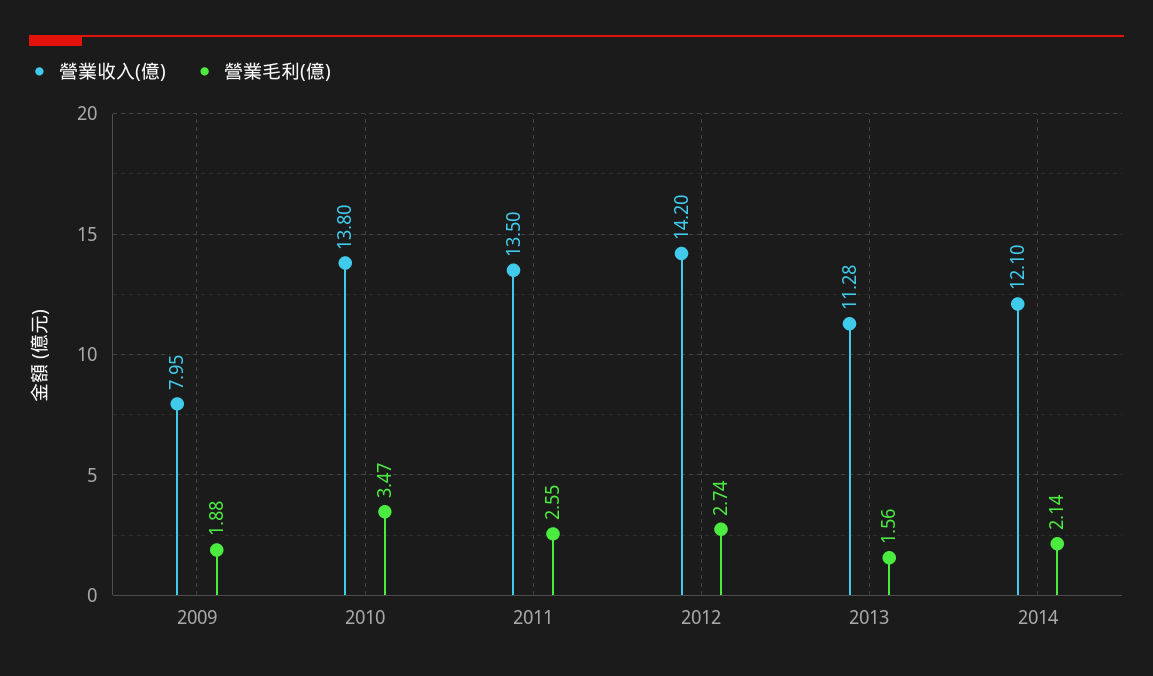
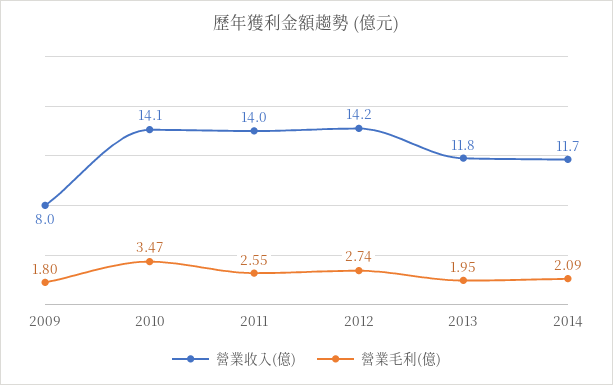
營業毛利(億), 2009: 1.88 -> 1.8
營業收入(億), 2010: 13.8 -> 14.1
營業收入(億), 2011: 13.5 -> 14
營業收入(億), 2013: 11.28 -> 11.8
營業毛利(億), 2013: 1.56 -> 1.95
營業收入(億), 2014: 12.1 -> 11.7
營業毛利(億), 2014: 2.14 -> 2.09

